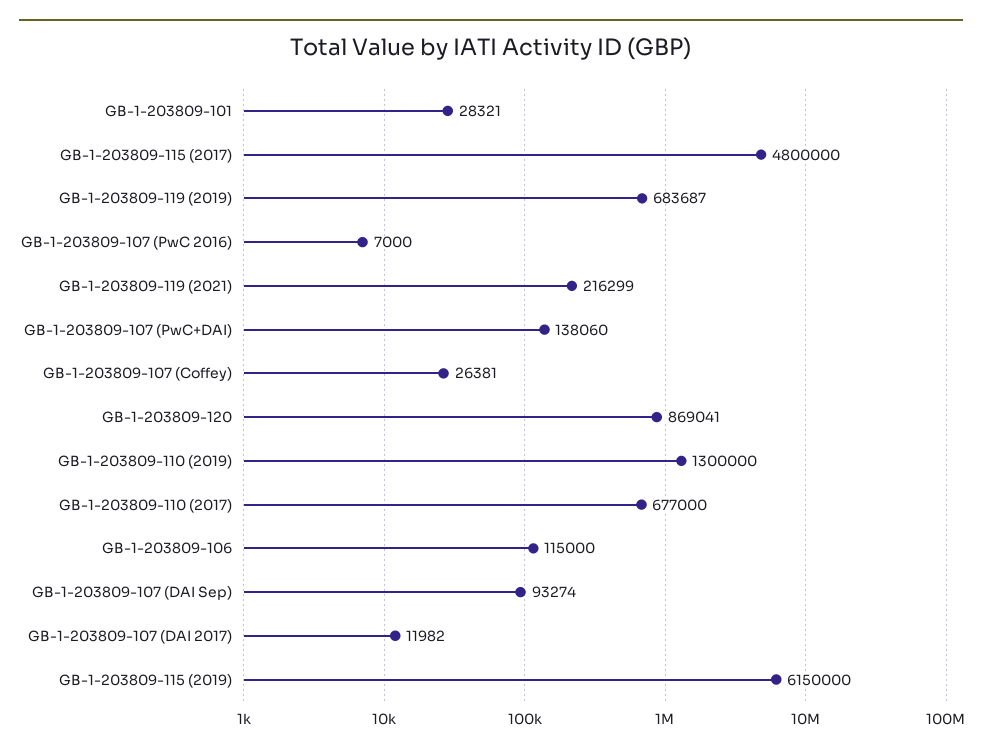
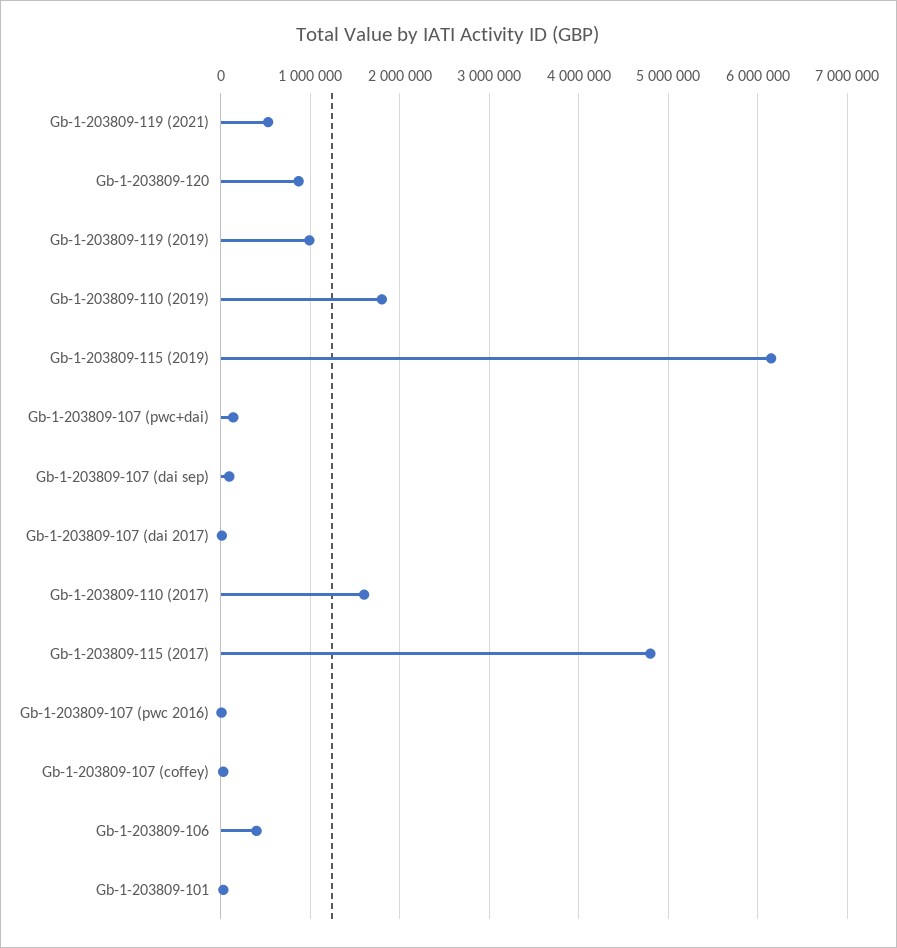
GB-1-203809-119 (2019): 683687 -> 1000000
GB-1-203809-119 (2021): 216299 -> 500000
GB-1-203809-110 (2019): 1300000 -> 1800000
GB-1-203809-110 (2017): 677000 -> 1600000
GB-1-203809-106: 115000 -> 400000

